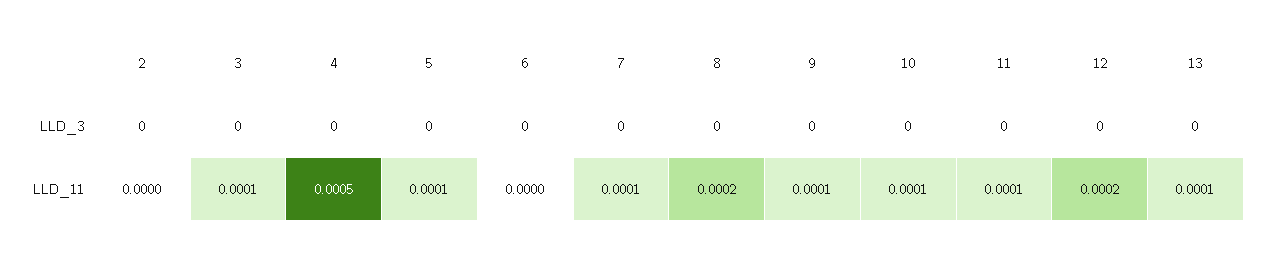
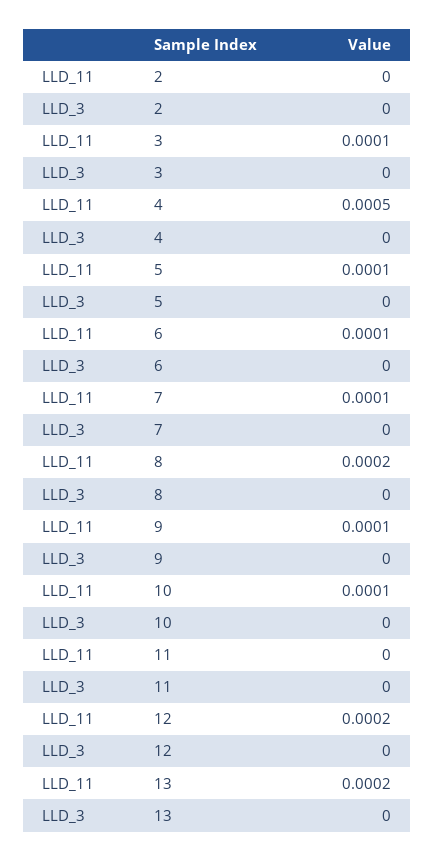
6, LLD_11: 0 -> 0.0001
11, LLD_11: 0.0001 -> 0
13, LLD_11: 0.0001 -> 0.0002

